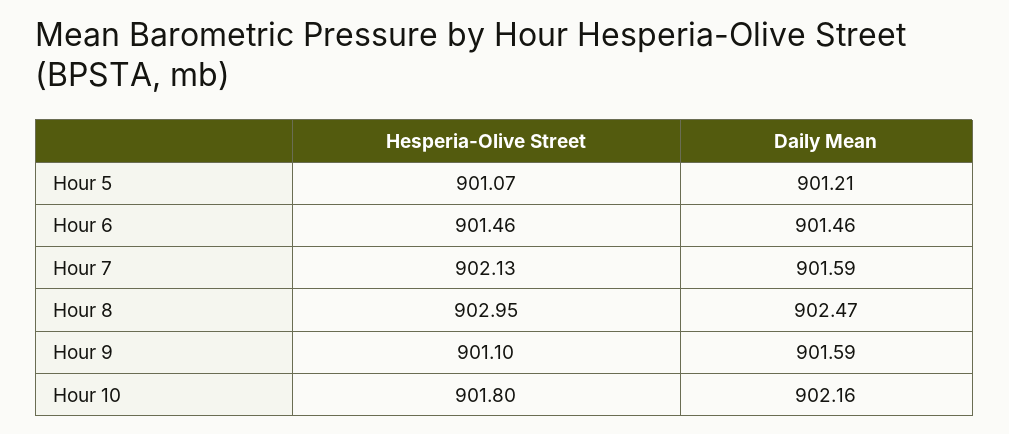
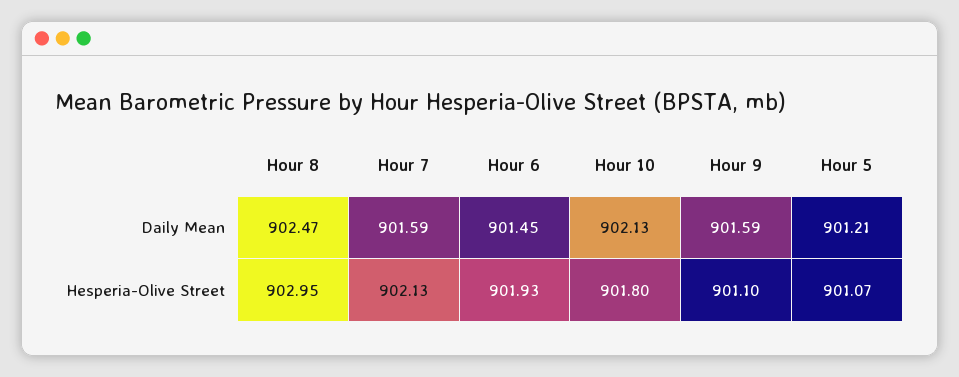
Hesperia-Olive Street, Hour 6: 901.46 -> 901.93
Daily Mean, Hour 6: 901.46 -> 901.45
Daily Mean, Hour 10: 902.16 -> 902.13

